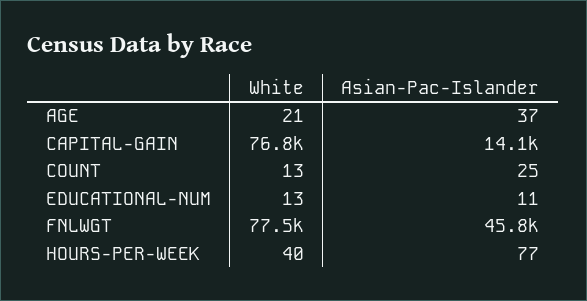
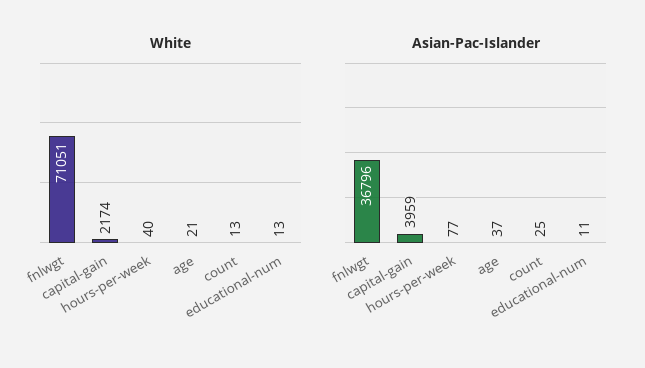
White, CAPITAL-GAIN: 76800 -> 2174
Asian-Pac-Islander, CAPITAL-GAIN: 14100 -> 3959
White, FNLWGT: 77500 -> 71051
Asian-Pac-Islander, FNLWGT: 45800 -> 36796

